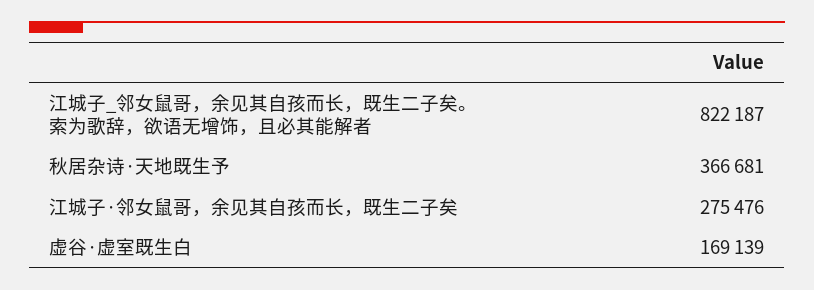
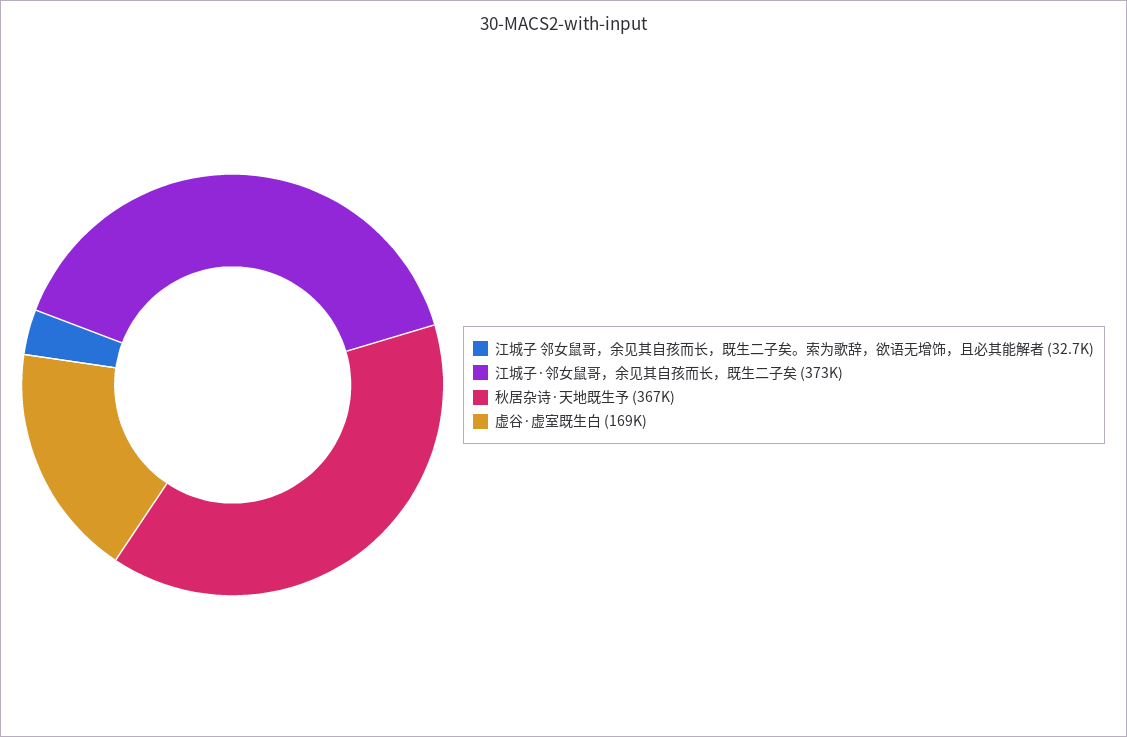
江城子_邻女鼠哥，余见其自孩而长，既生二子矣。索为歌辞，欲语无增饰，且必其能解者: 822187 -> 32700
江城子·邻女鼠哥，余见其自孩而长，既生二子矣: 275476 -> 373000

